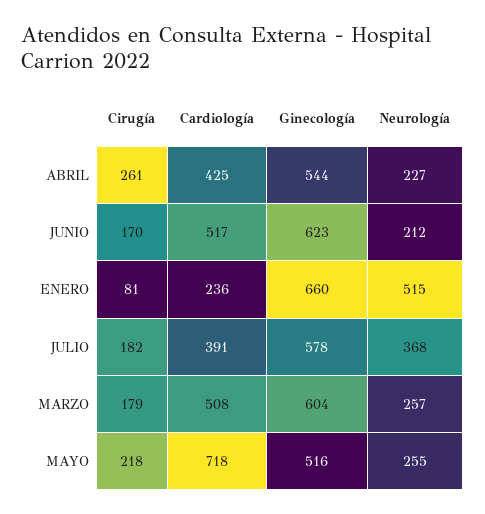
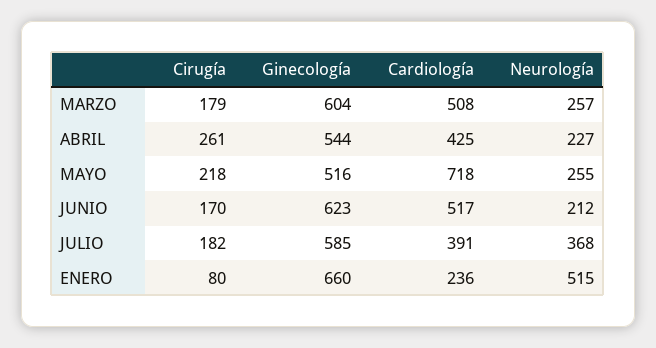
Cirugía, ENERO: 81 -> 80
Ginecología, JULIO: 578 -> 585

